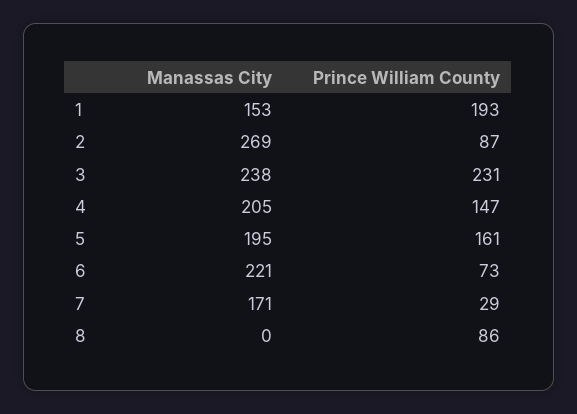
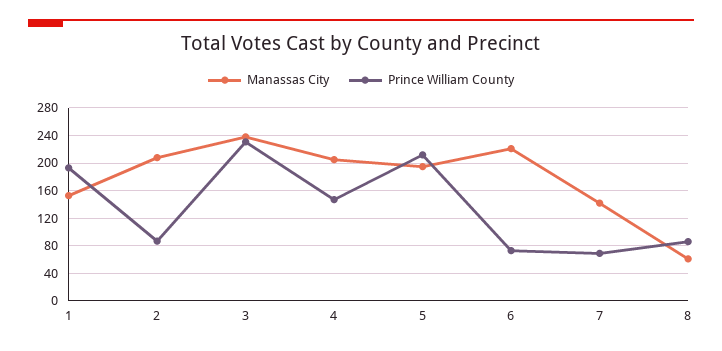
Manassas City, 2: 269 -> 210
Prince William County, 5: 161 -> 210
Manassas City, 7: 171 -> 140
Prince William County, 7: 29 -> 70
Manassas City, 8: 0 -> 60

